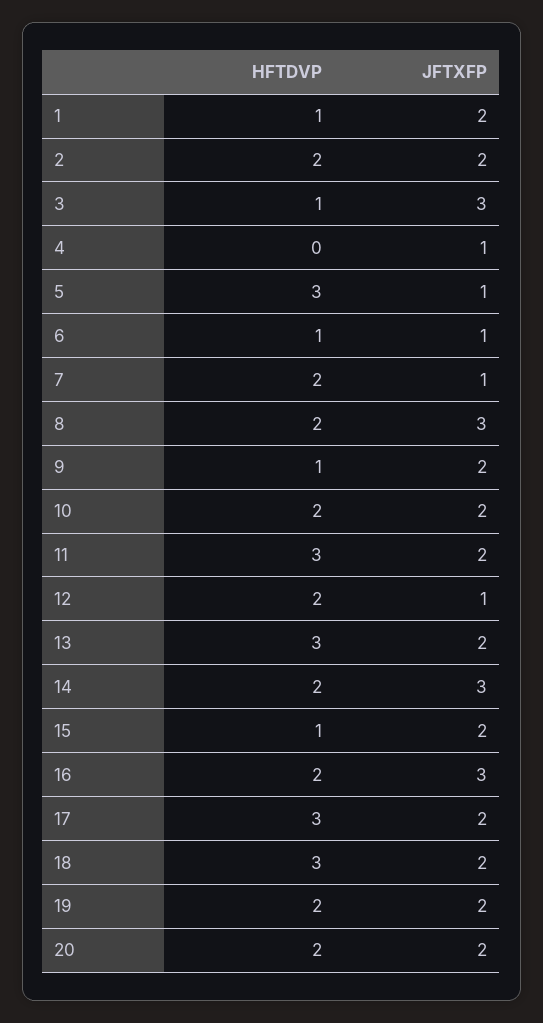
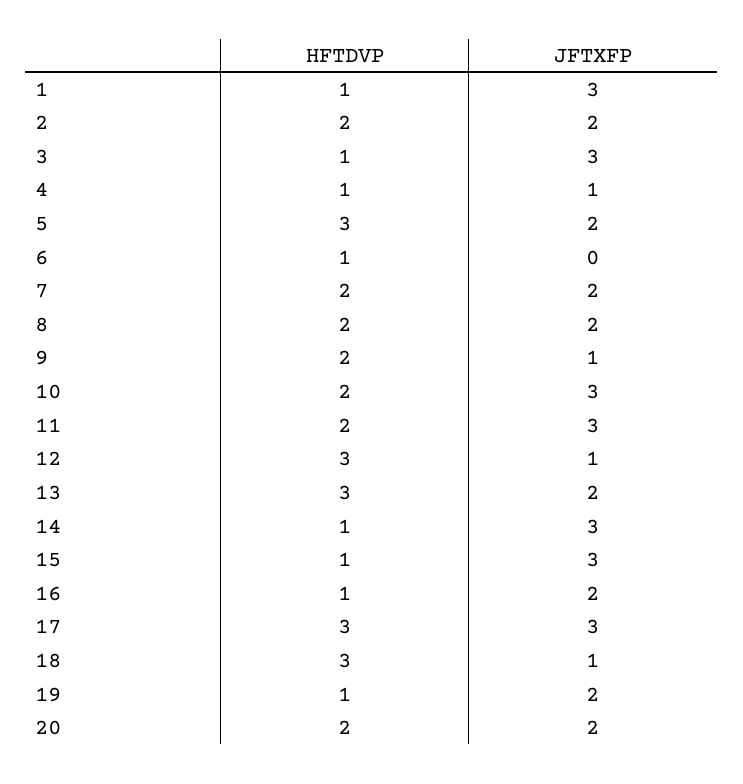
JFTXFP, 1: 2 -> 3
HFTDVP, 4: 0 -> 1
JFTXFP, 5: 1 -> 2
JFTXFP, 6: 1 -> 0
JFTXFP, 7: 1 -> 2
JFTXFP, 8: 3 -> 2
HFTDVP, 9: 1 -> 2
JFTXFP, 9: 2 -> 1
JFTXFP, 10: 2 -> 3
HFTDVP, 11: 3 -> 2
JFTXFP, 11: 2 -> 3
HFTDVP, 12: 2 -> 3
HFTDVP, 14: 2 -> 1
JFTXFP, 15: 2 -> 3
HFTDVP, 16: 2 -> 1
JFTXFP, 16: 3 -> 2
JFTXFP, 17: 2 -> 3
JFTXFP, 18: 2 -> 1
HFTDVP, 19: 2 -> 1

